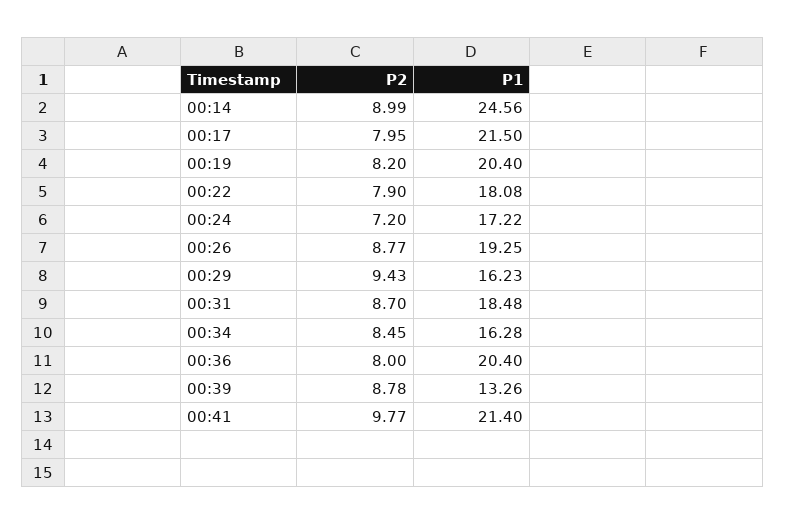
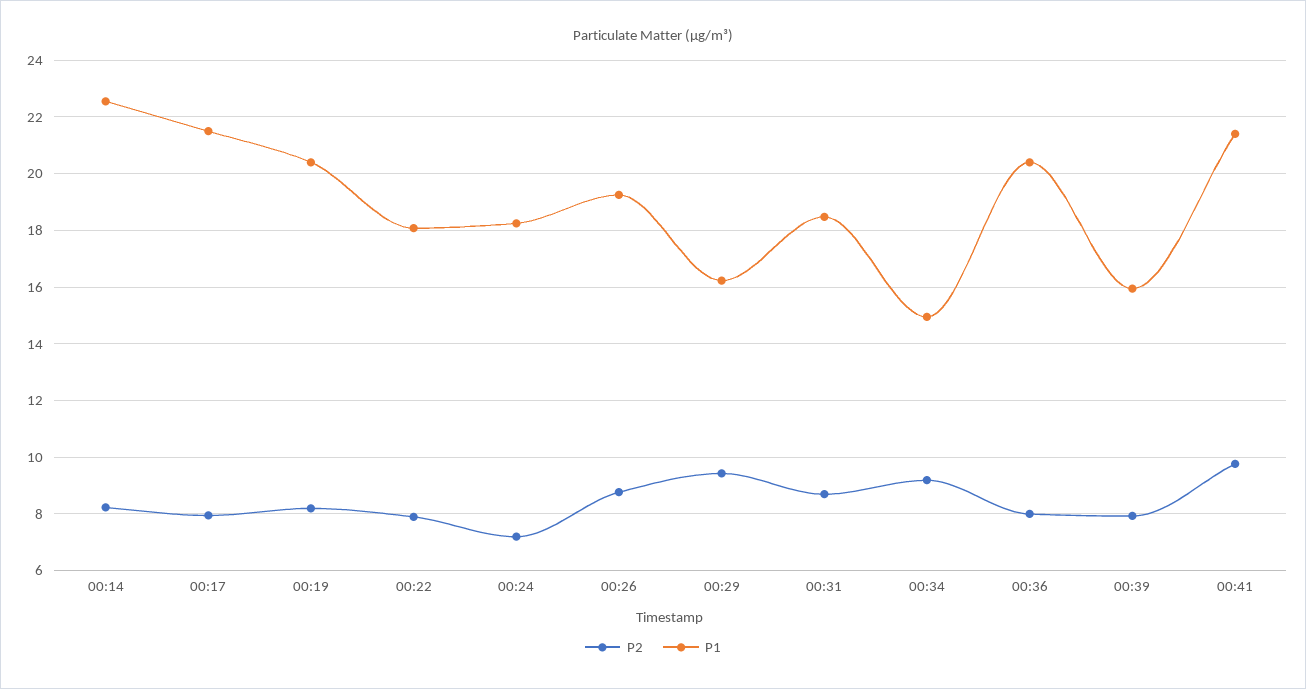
P2, 00:14: 8.99 -> 8.25
P1, 00:14: 24.56 -> 22.5
P1, 00:24: 17.22 -> 18.25
P2, 00:34: 8.45 -> 9.25
P1, 00:34: 16.28 -> 15
P2, 00:39: 8.78 -> 8
P1, 00:39: 13.26 -> 16

